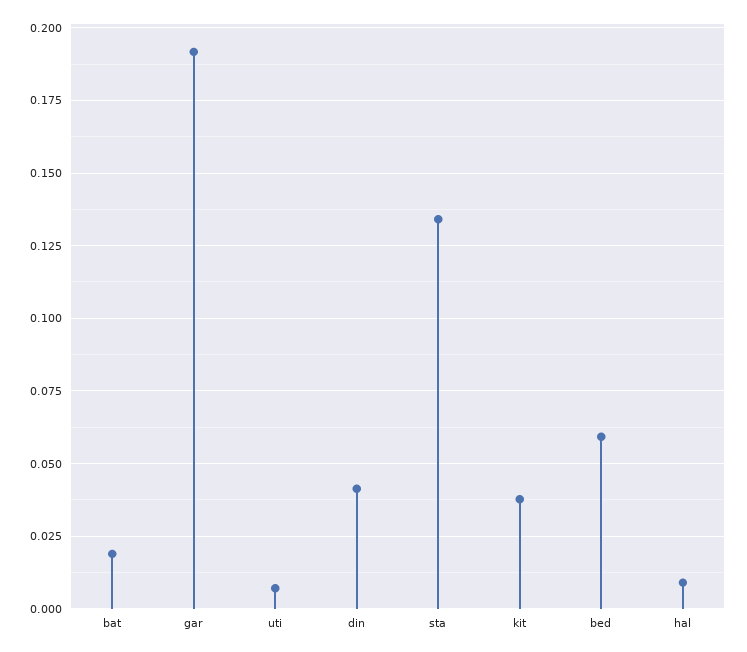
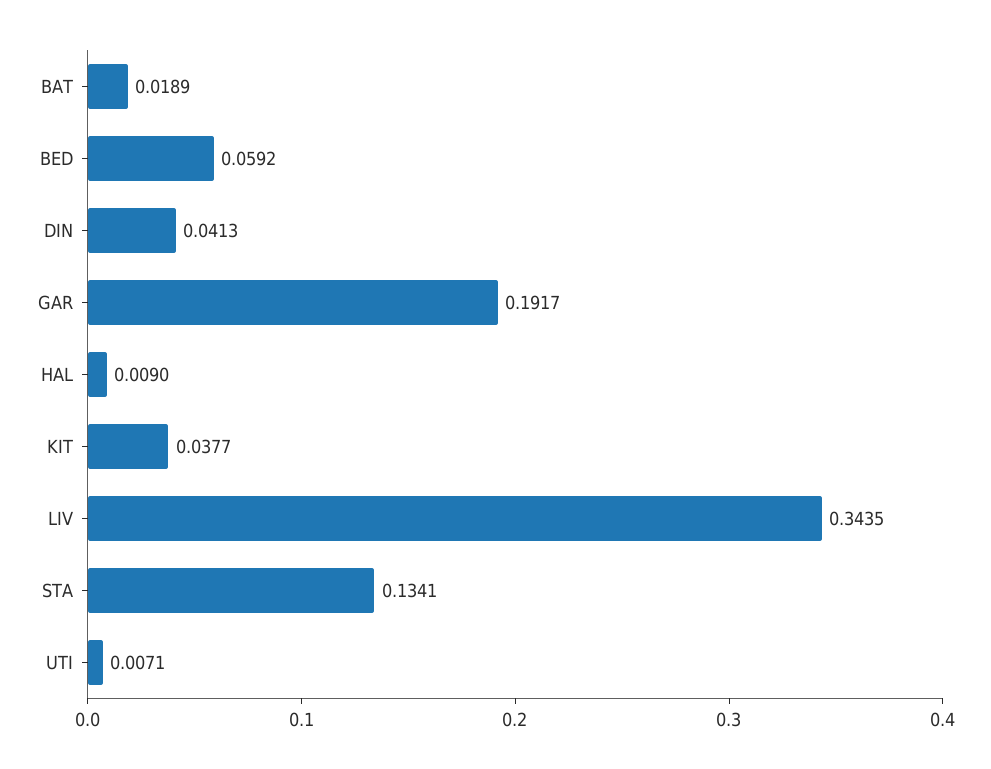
LIV: none -> 0.3435

